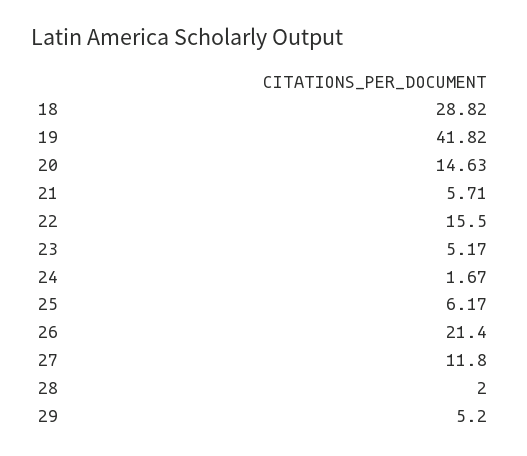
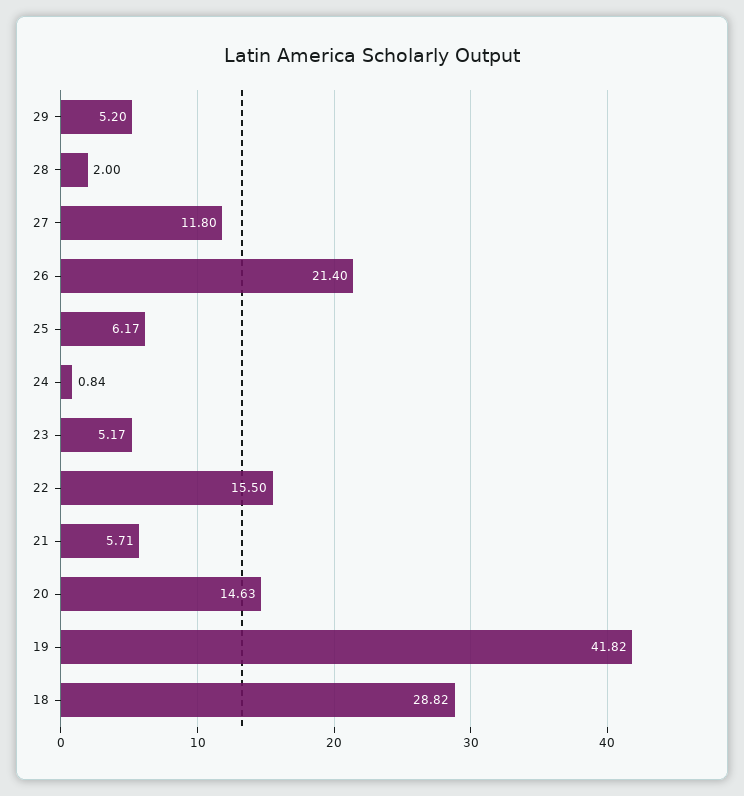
24: 1.67 -> 0.84

